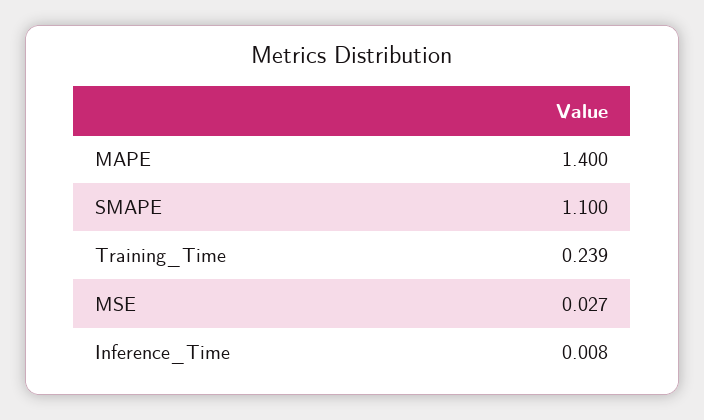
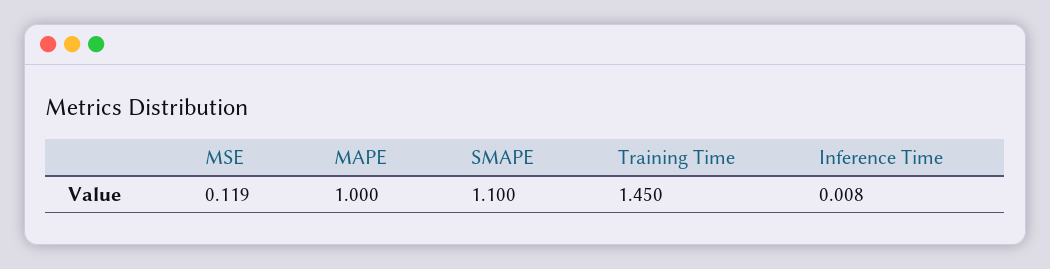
MAPE: 1.4 -> 1
Training_Time: 0.239 -> 1.45
MSE: 0.027 -> 0.119

